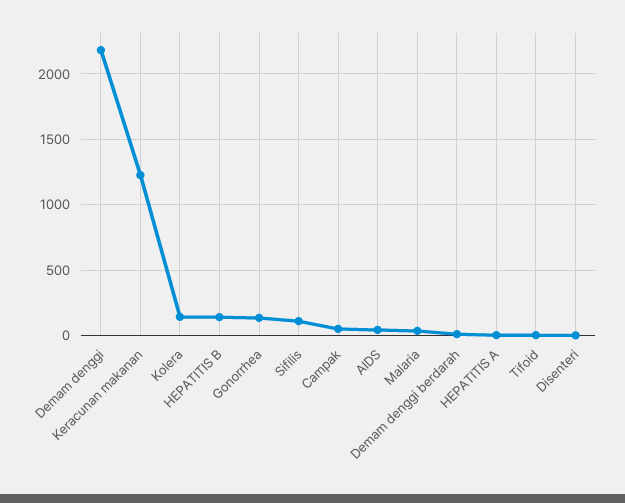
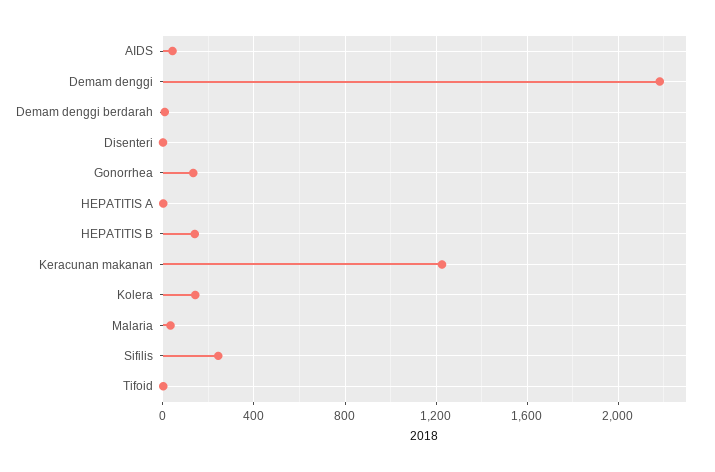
Sifilis: 100 -> 250
Campak: 50 -> none

